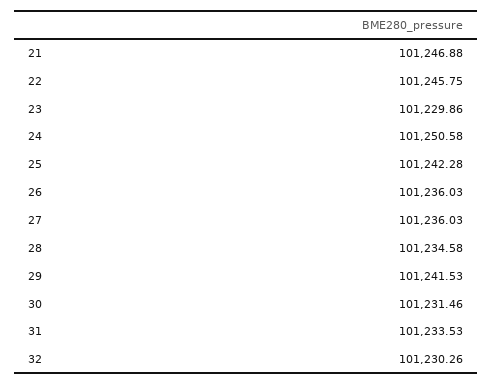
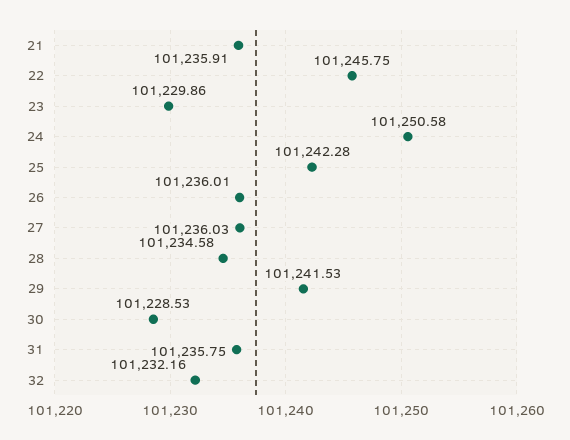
21: 101246.88 -> 101235.91
26: 101236.03 -> 101236.01
30: 101231.46 -> 101228.53
31: 101233.53 -> 101235.75
32: 101230.26 -> 101232.16

